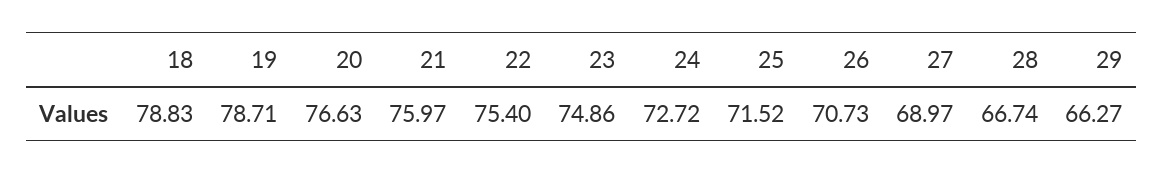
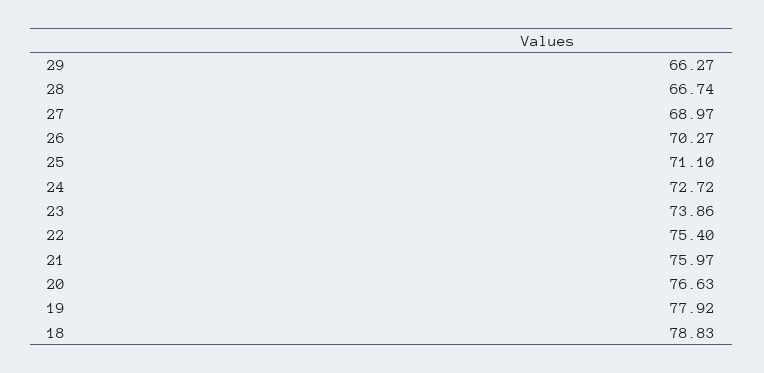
19: 78.71 -> 77.92
23: 74.86 -> 73.86
25: 71.52 -> 71.1
26: 70.73 -> 70.27

